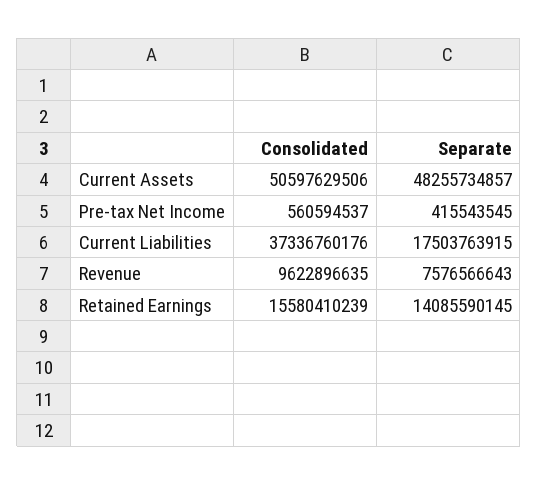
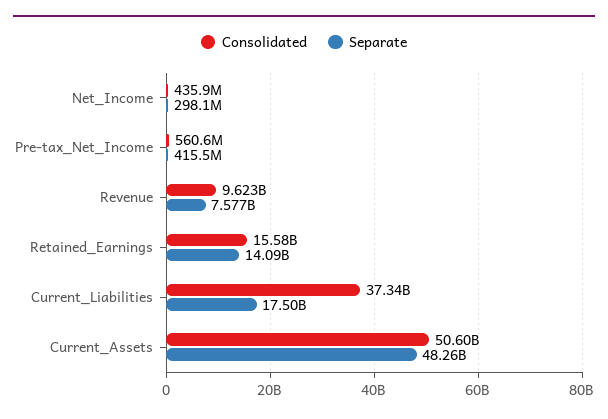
Consolidated, Net_Income: none -> 435900000
Separate, Net_Income: none -> 298100000

